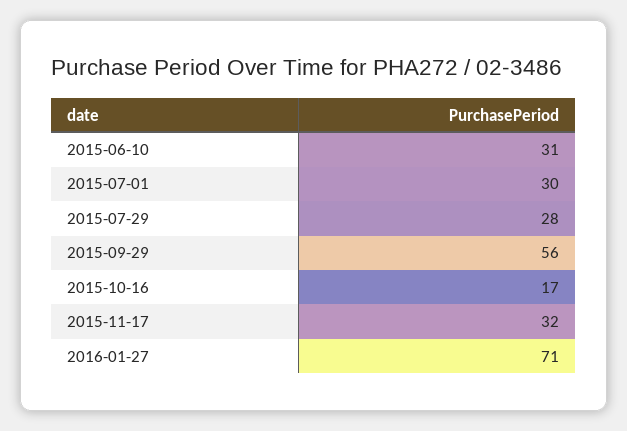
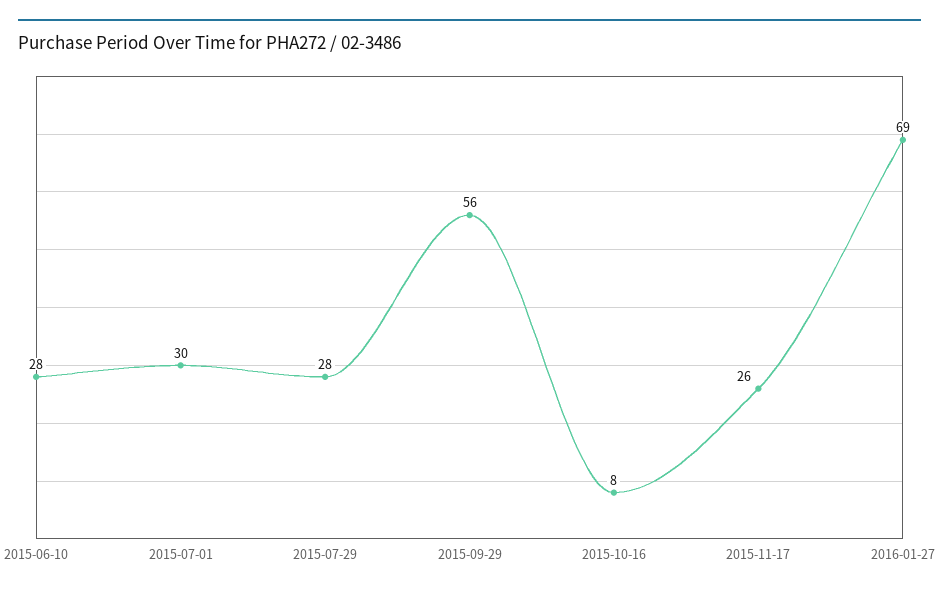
2015-06-10: 31 -> 28
2015-10-16: 17 -> 8
2015-11-17: 32 -> 26
2016-01-27: 71 -> 69

